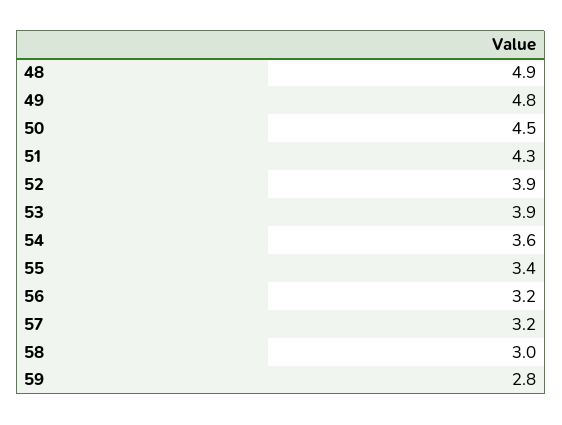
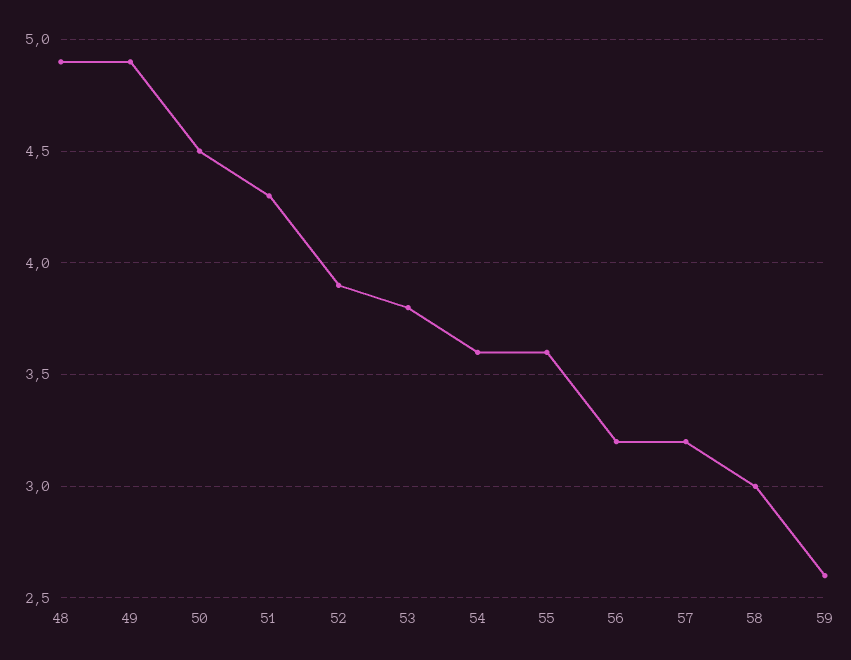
49: 4.8 -> 4.9
53: 3.9 -> 3.8
55: 3.4 -> 3.6
59: 2.8 -> 2.6

